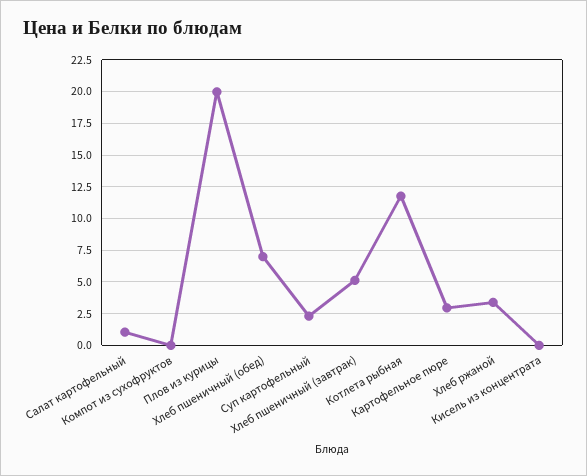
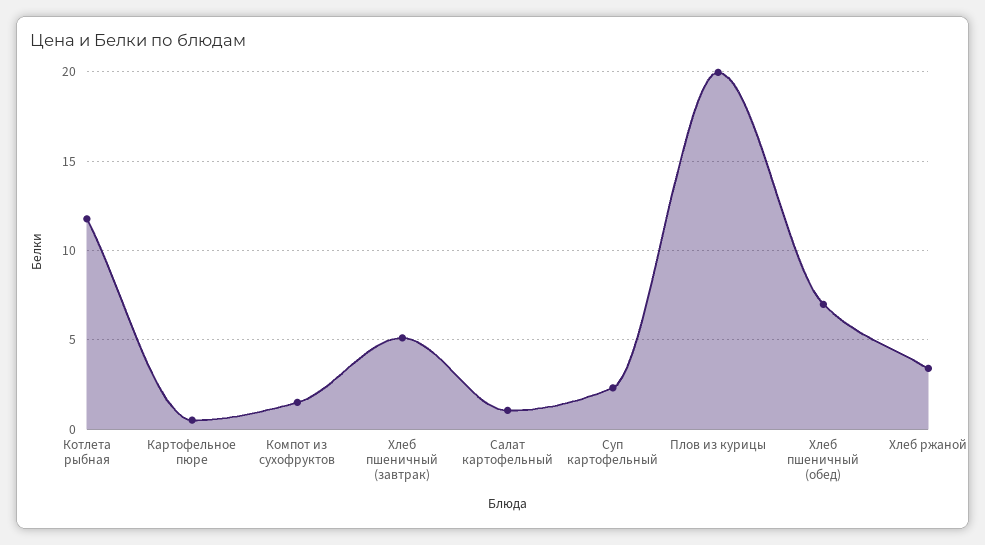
Компот из сухофруктов: 0 -> 1.5
Картофельное пюре: 3 -> 0.5
Кисель из концентрата: 0 -> none

